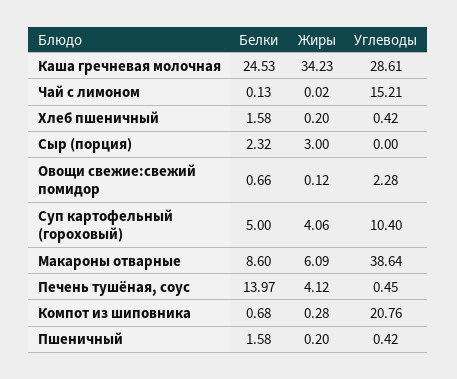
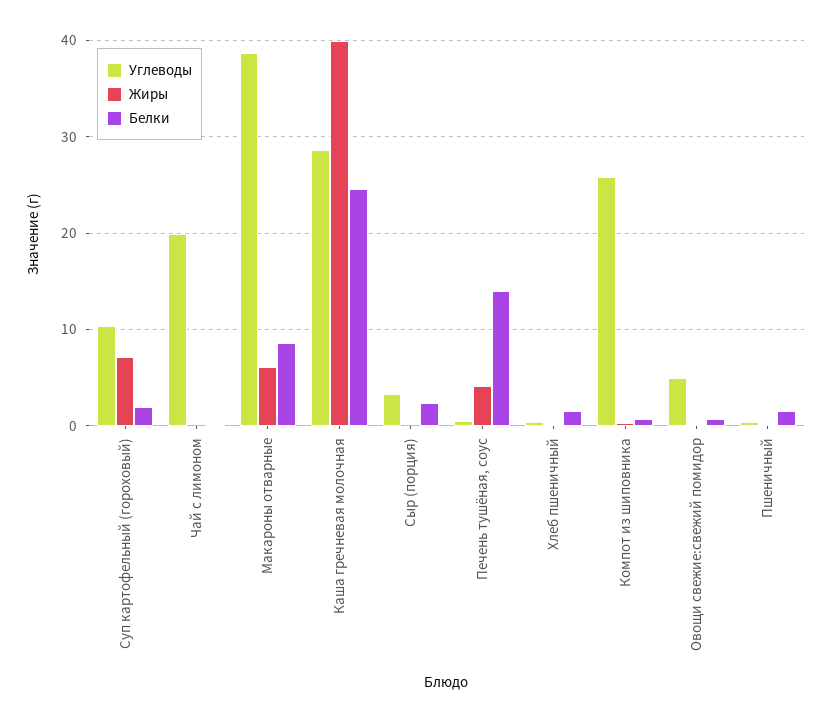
Жиры, Каша гречневая молочная: 34.23 -> 40
Углеводы, Чай с лимоном: 15.21 -> 20
Жиры, Сыр (порция): 3 -> 0
Углеводы, Сыр (порция): 0 -> 3
Углеводы, Овощи свежие:свежий помидор: 2.28 -> 5
Белки, Суп картофельный (гороховый): 5 -> 2
Жиры, Суп картофельный (гороховый): 4.06 -> 7
Углеводы, Компот из шиповника: 20.76 -> 26

